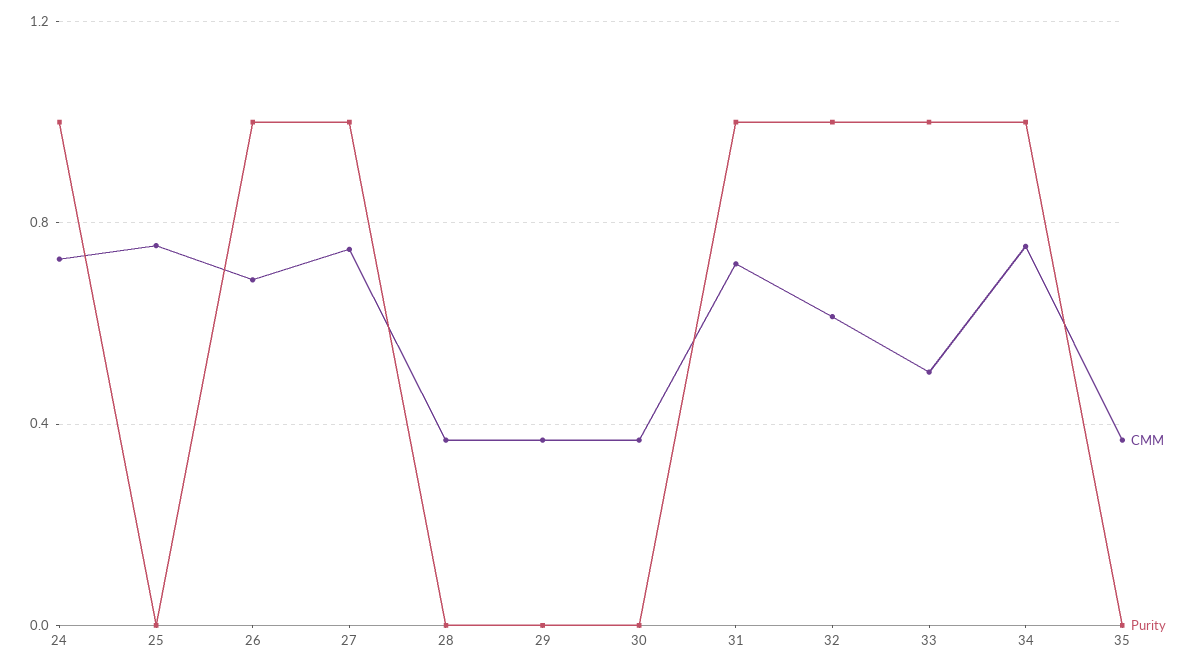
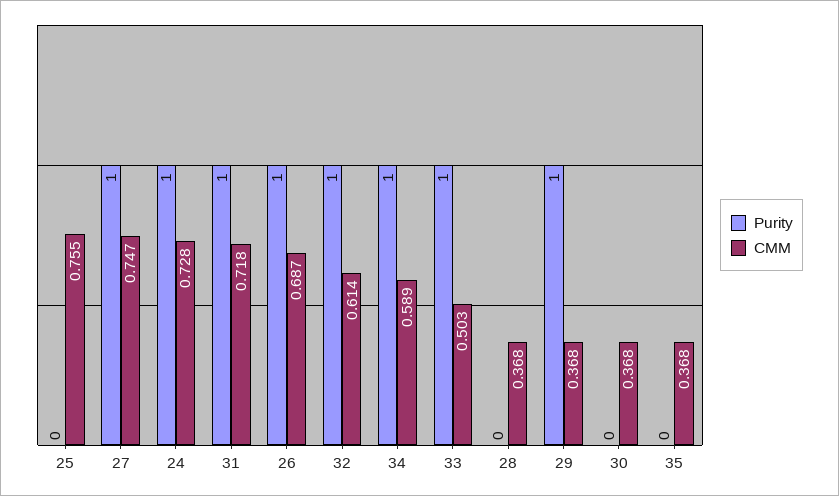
Purity, 29: 0 -> 1
CMM, 34: 0.75 -> 0.589

